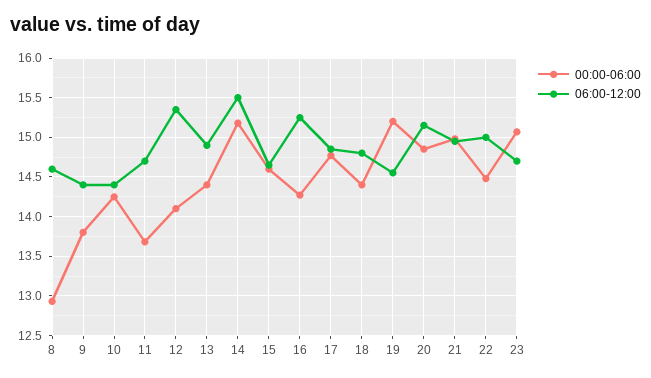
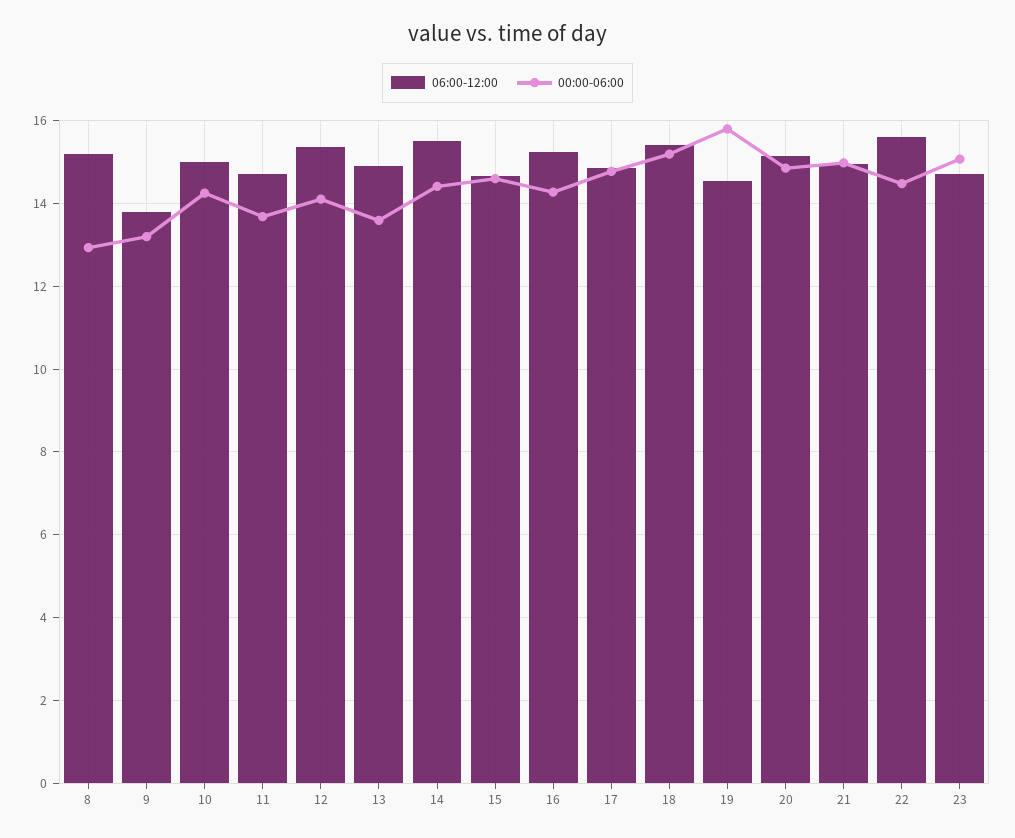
06:00-12:00, 8: 14.6 -> 15.2
00:00-06:00, 9: 13.8 -> 13.2
06:00-12:00, 9: 14.4 -> 13.8
06:00-12:00, 10: 14.4 -> 15
00:00-06:00, 13: 14.4 -> 13.6
00:00-06:00, 14: 15.2 -> 14.4
00:00-06:00, 18: 14.4 -> 15.2
06:00-12:00, 18: 14.8 -> 15.4
00:00-06:00, 19: 15.2 -> 15.8
06:00-12:00, 22: 15 -> 15.6

